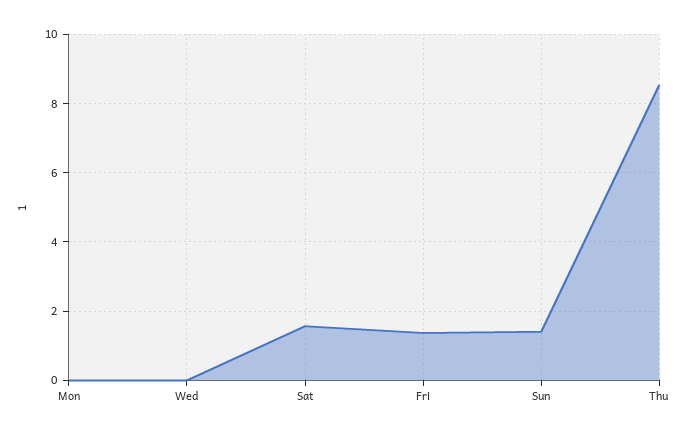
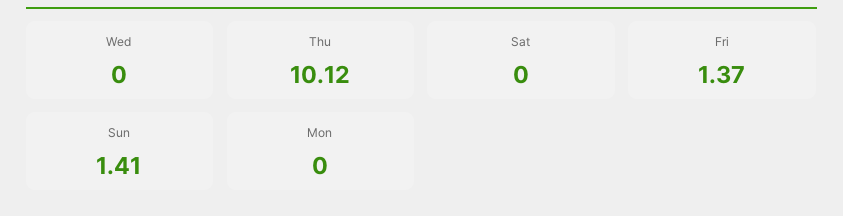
Sat: 1.6 -> 0
Thu: 8.6 -> 10.12

